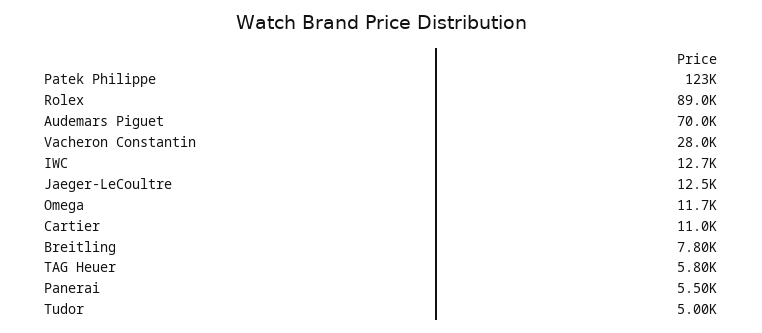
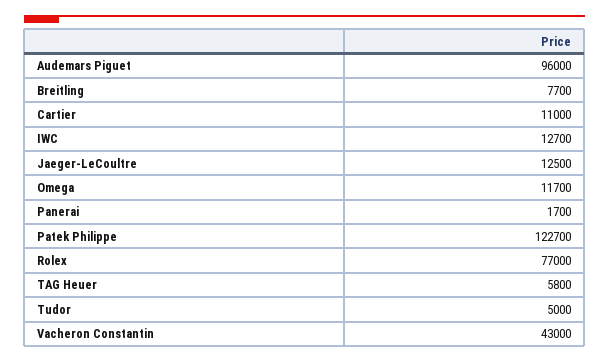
Rolex: 89000 -> 77000
Audemars Piguet: 70000 -> 96000
Vacheron Constantin: 28000 -> 43000
Breitling: 7800 -> 7700
Panerai: 5500 -> 1700

